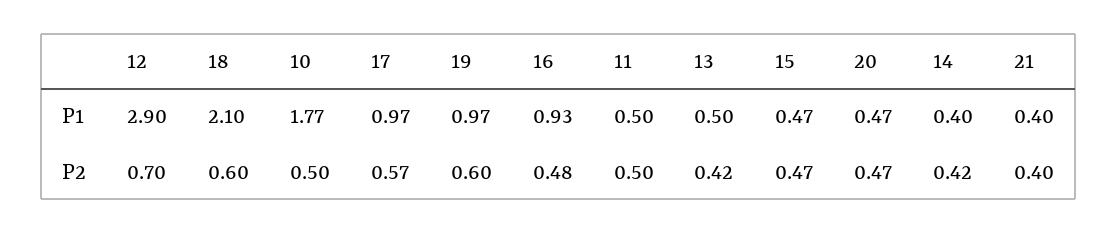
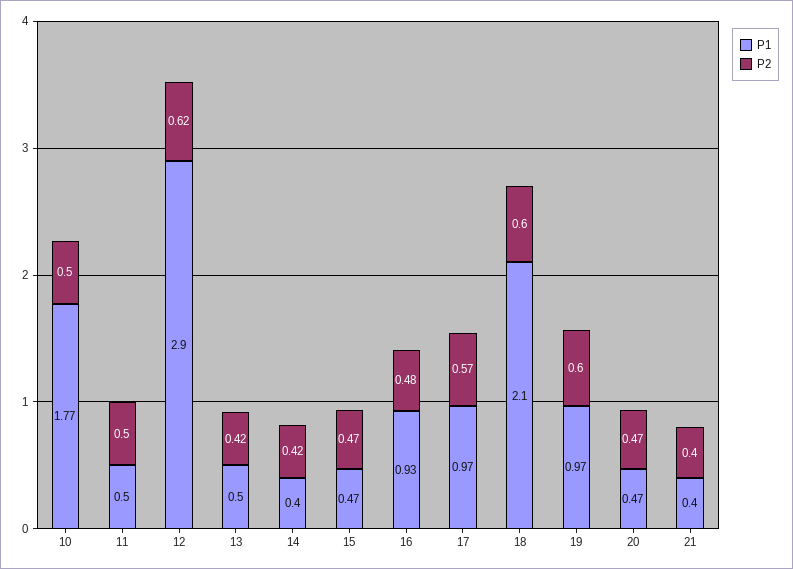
P2, 12: 0.7 -> 0.62

